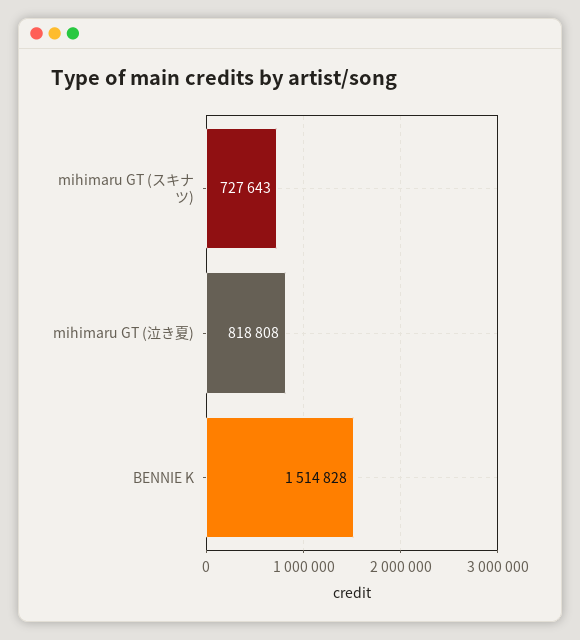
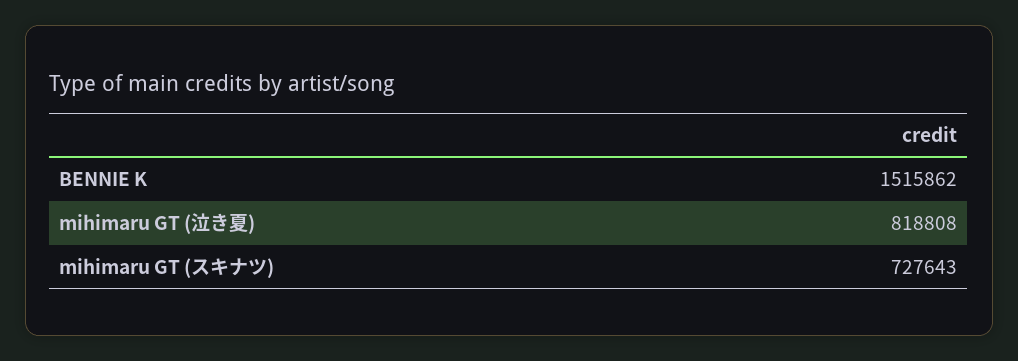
BENNIE K: 1514828 -> 1515862

